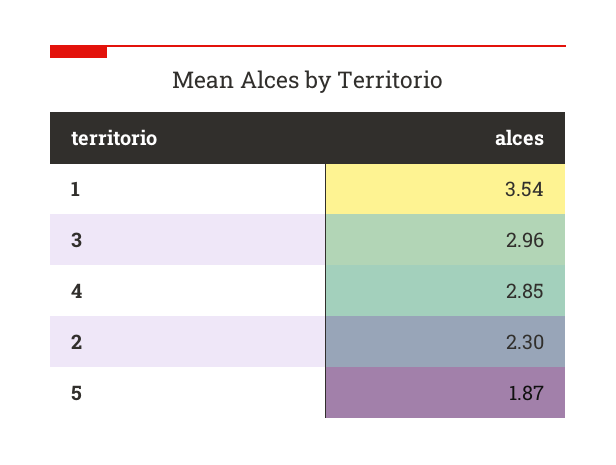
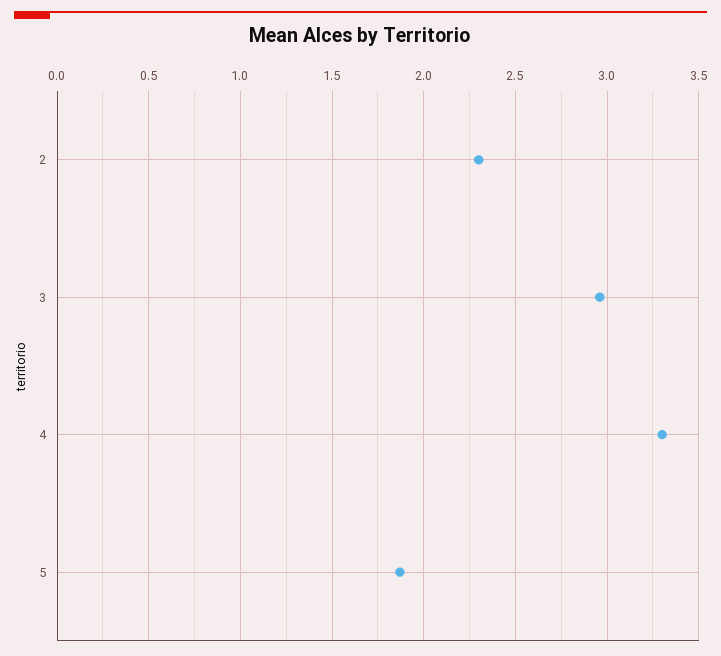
1: 3.54 -> none
4: 2.85 -> 3.3

